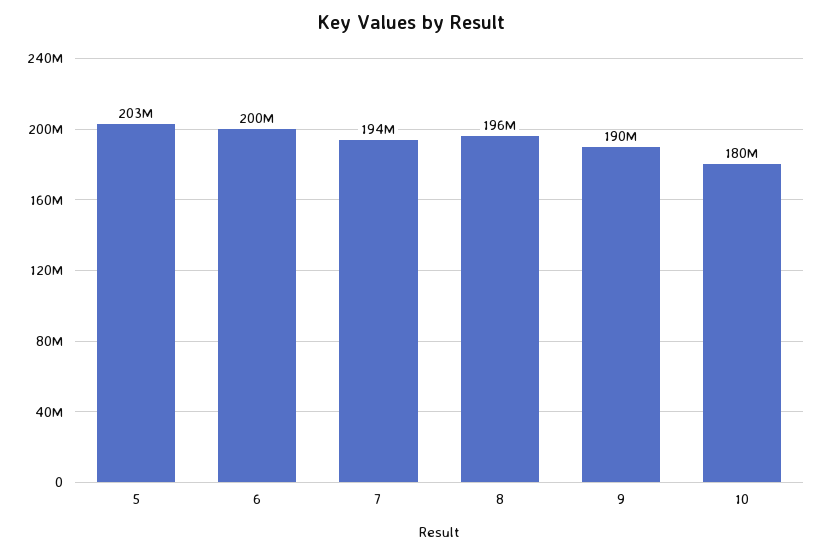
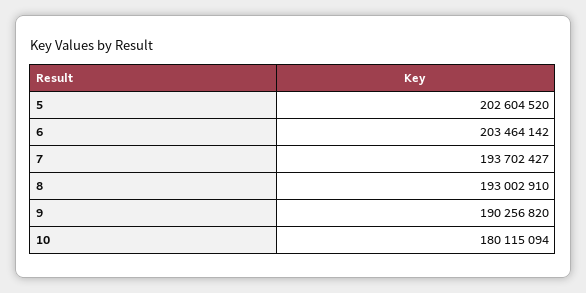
6: 200000000 -> 203464142
8: 196000000 -> 193002910

